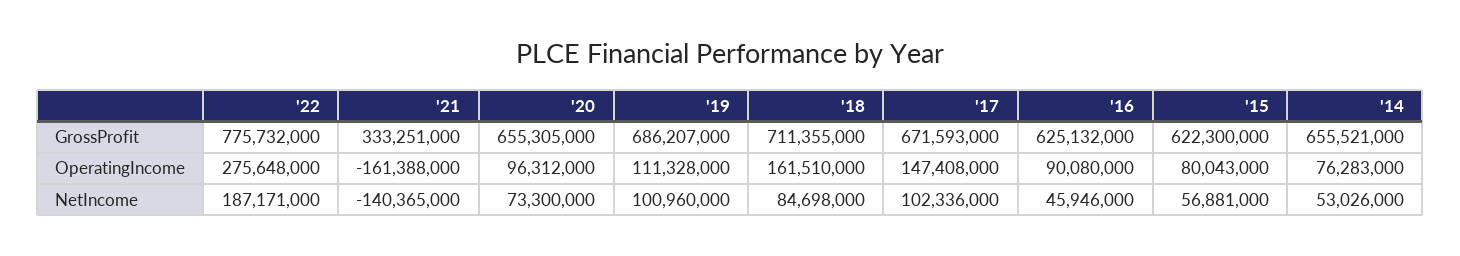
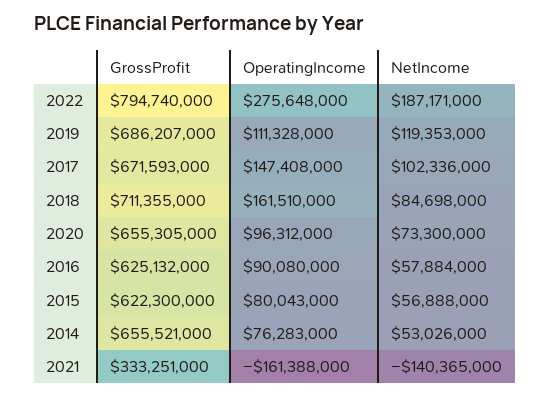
'22, GrossProfit: 775732000 -> 794740000
'19, NetIncome: 100960000 -> 119353000
'16, NetIncome: 45946000 -> 57884000
'15, NetIncome: 56881000 -> 56888000

